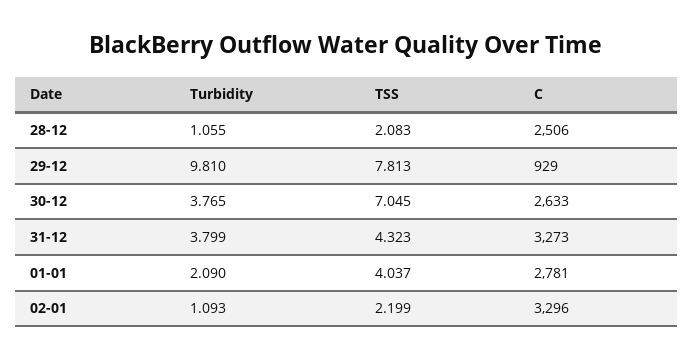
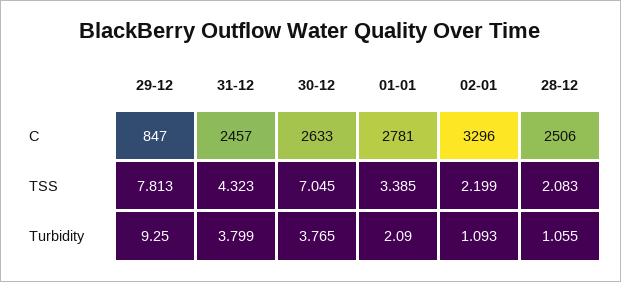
Turbidity, 29-12: 9.81 -> 9.25
C, 29-12: 929 -> 847
C, 31-12: 3273 -> 2457
TSS, 01-01: 4.037 -> 3.385

